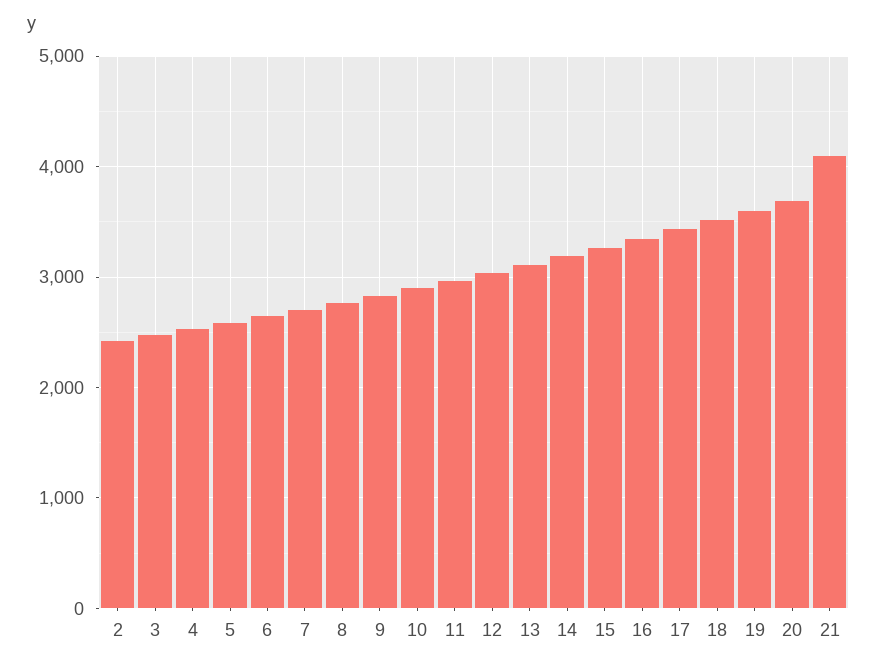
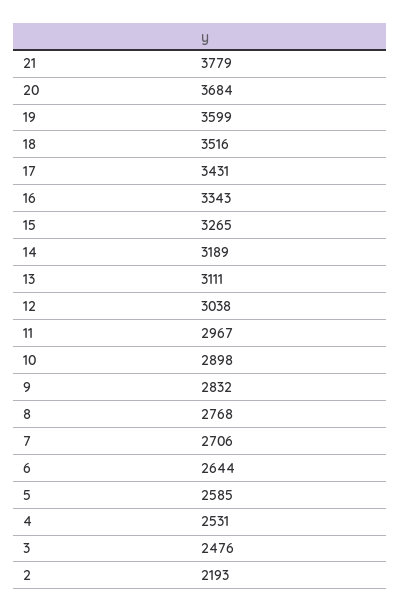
2: 2400 -> 2193
21: 4100 -> 3779

